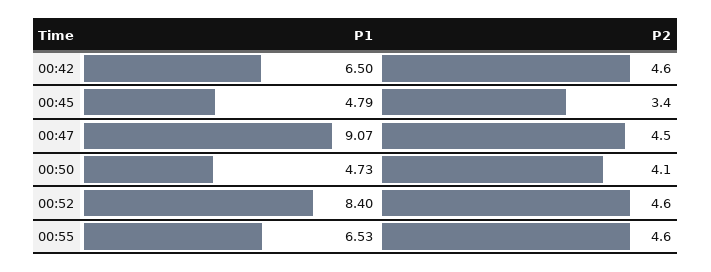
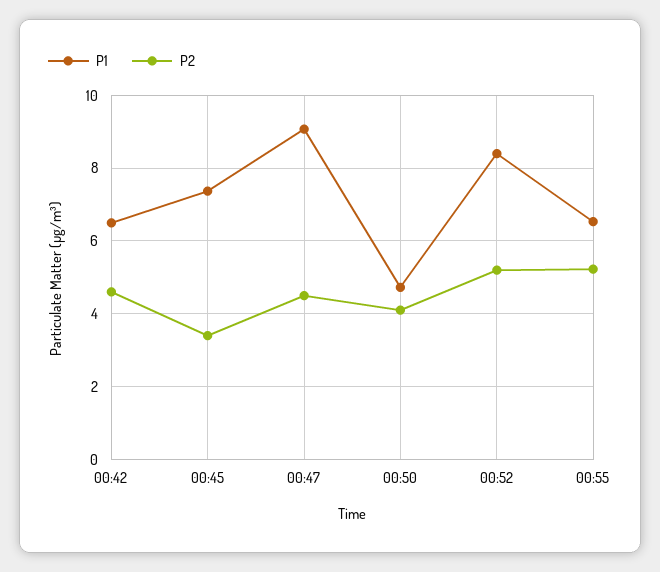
P1, 00:45: 4.79 -> 7.4
P2, 00:52: 4.6 -> 5.2
P2, 00:55: 4.6 -> 5.2

